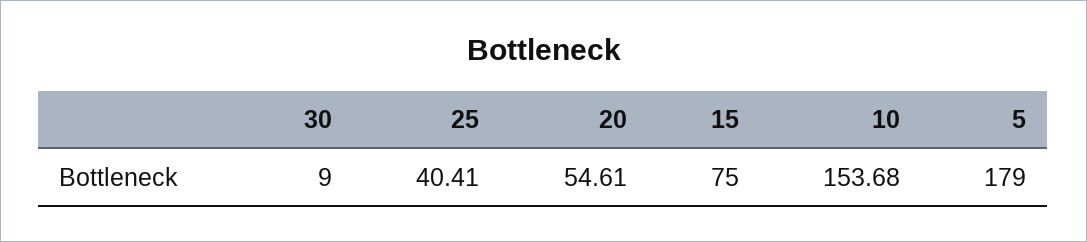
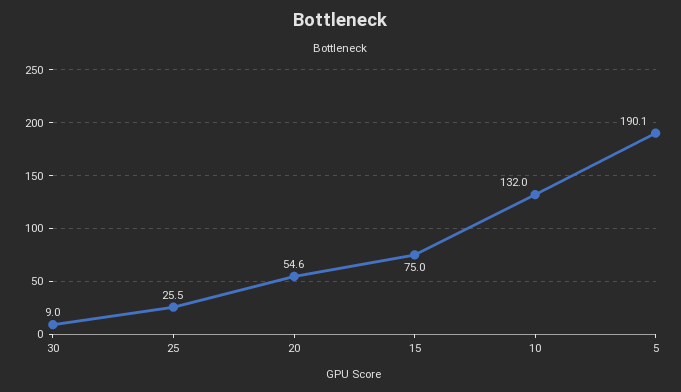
25: 40.41 -> 25.5
10: 153.68 -> 132
5: 179 -> 190.1

